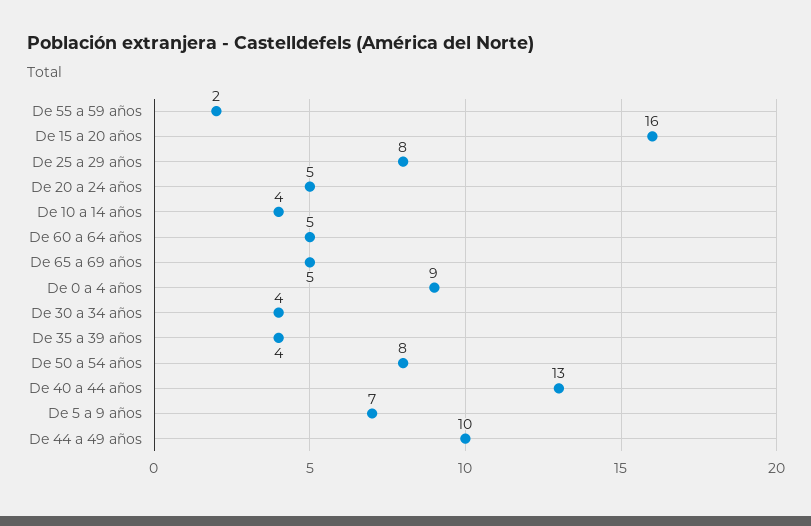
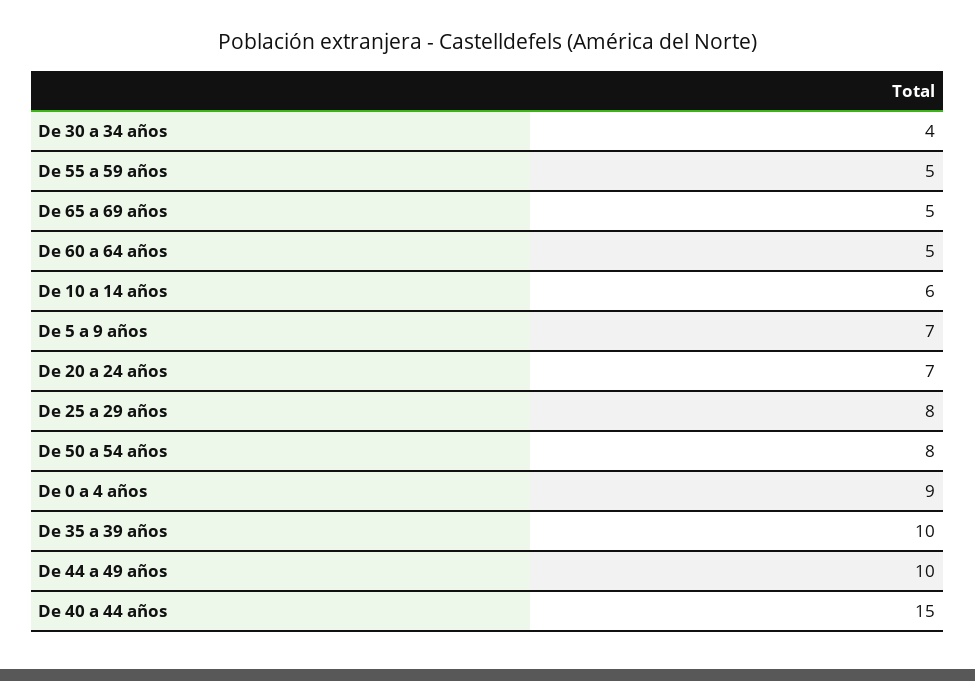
De 55 a 59 años: 2 -> 5
De 15 a 20 años: 16 -> none
De 20 a 24 años: 5 -> 7
De 10 a 14 años: 4 -> 6
De 35 a 39 años: 4 -> 10
De 40 a 44 años: 13 -> 15

